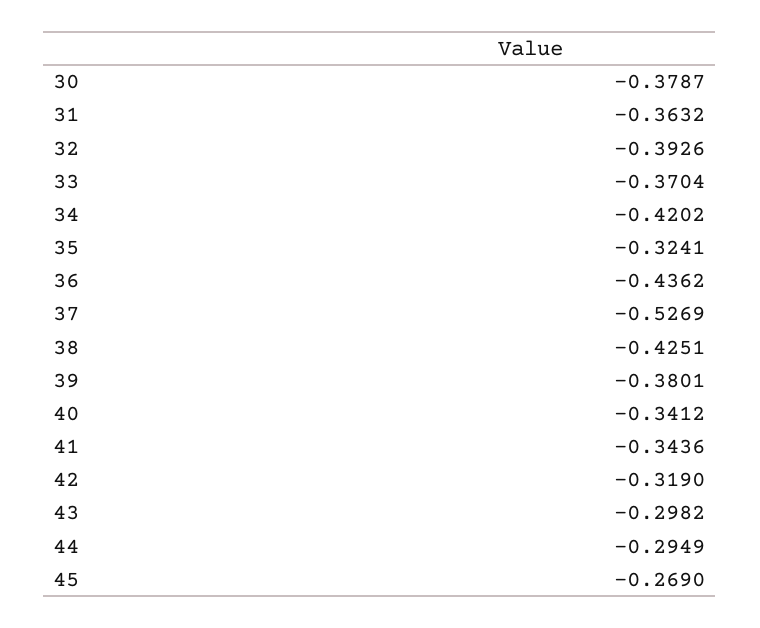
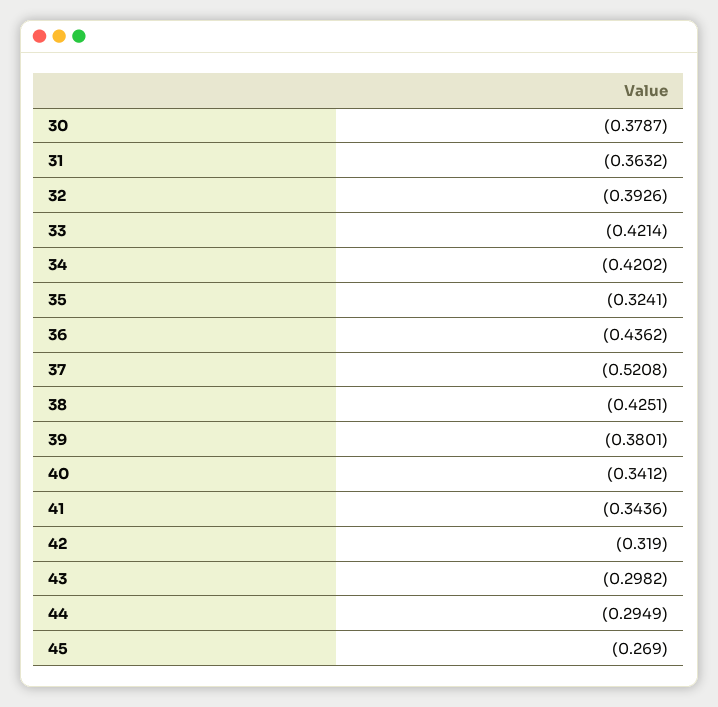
33: -0.3704 -> -0.4214
37: -0.5269 -> -0.5208

